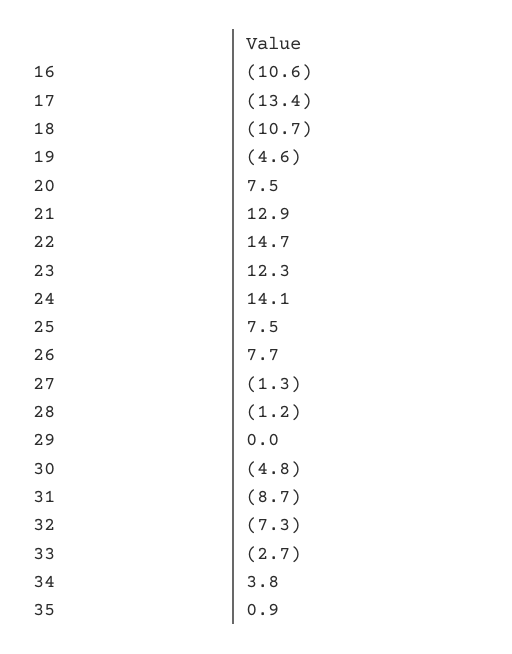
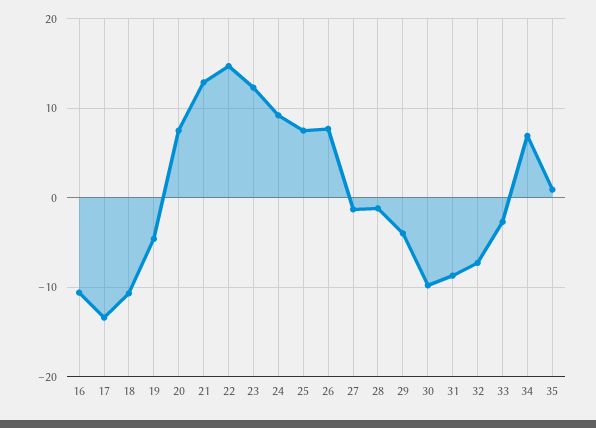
24: 14.1 -> 9
29: 0 -> -4
30: -4.8 -> -10
34: 3.8 -> 7

